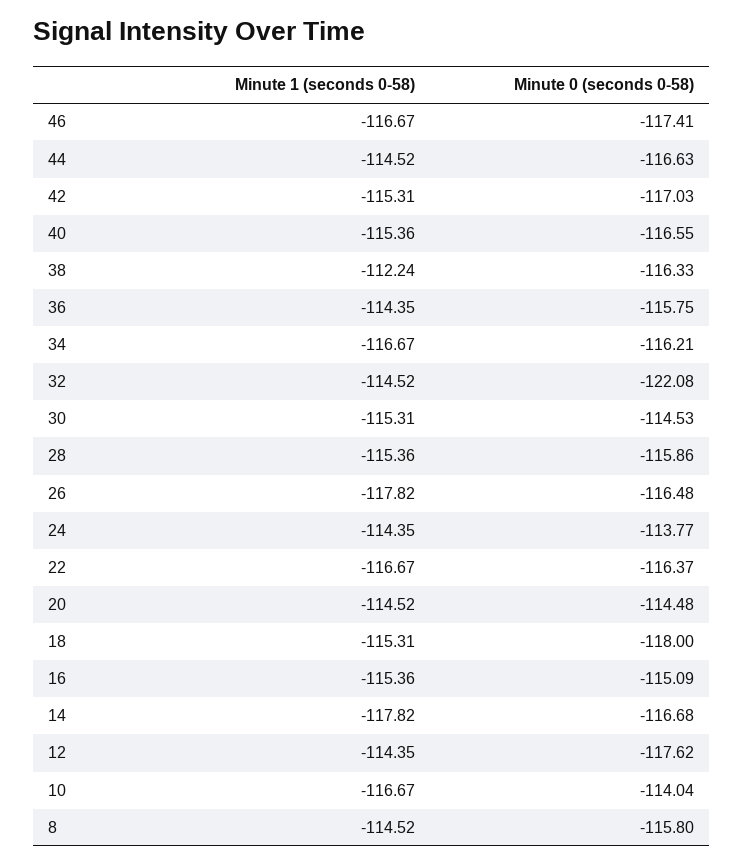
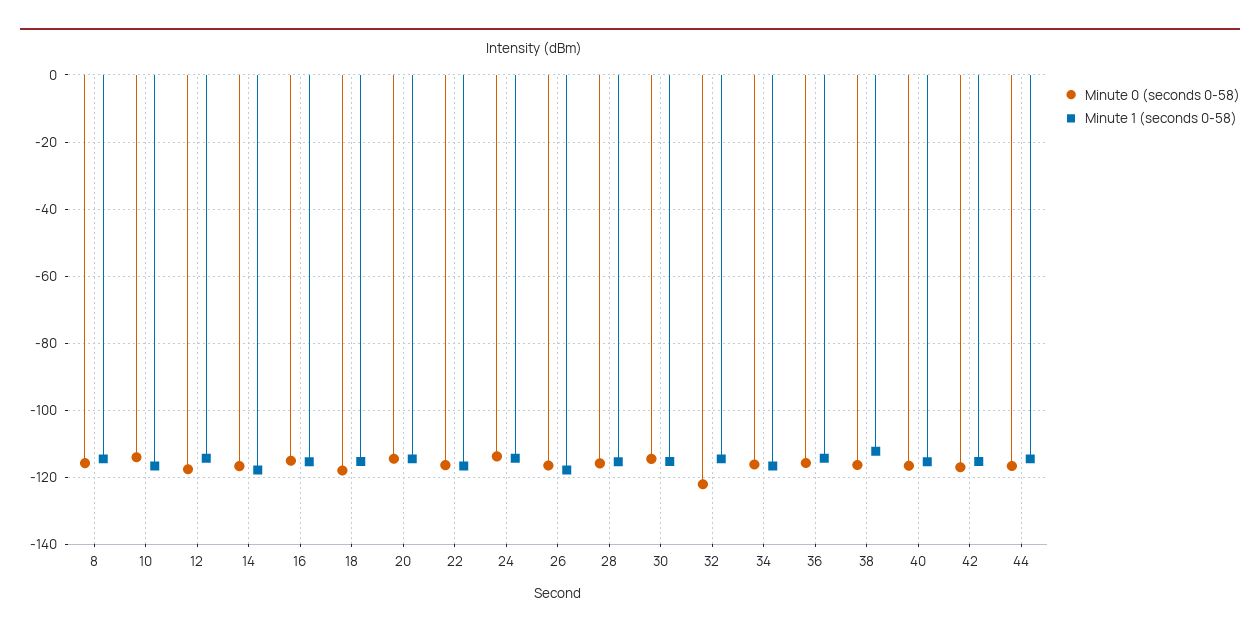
Minute 1 (seconds 0-58), 46: -116.67 -> none
Minute 0 (seconds 0-58), 46: -117.41 -> none

